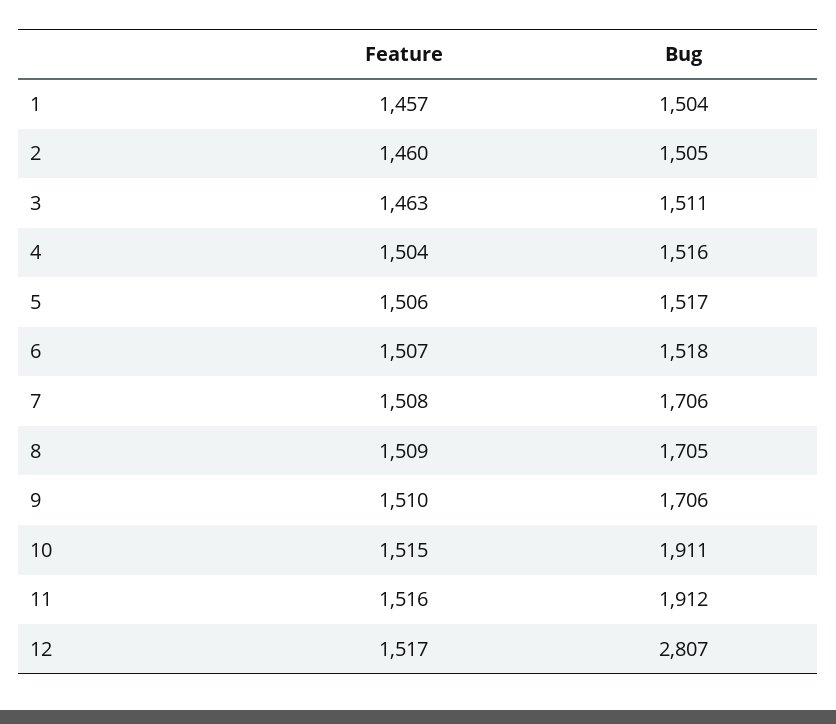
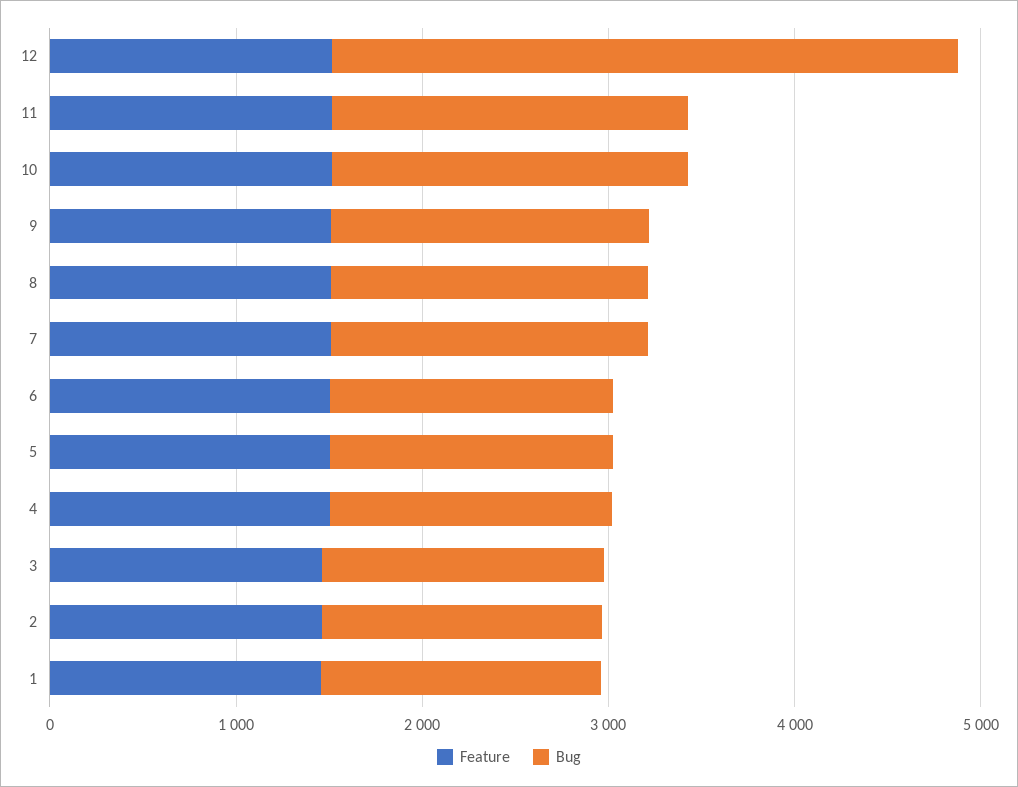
Bug, 12: 2807 -> 3400

